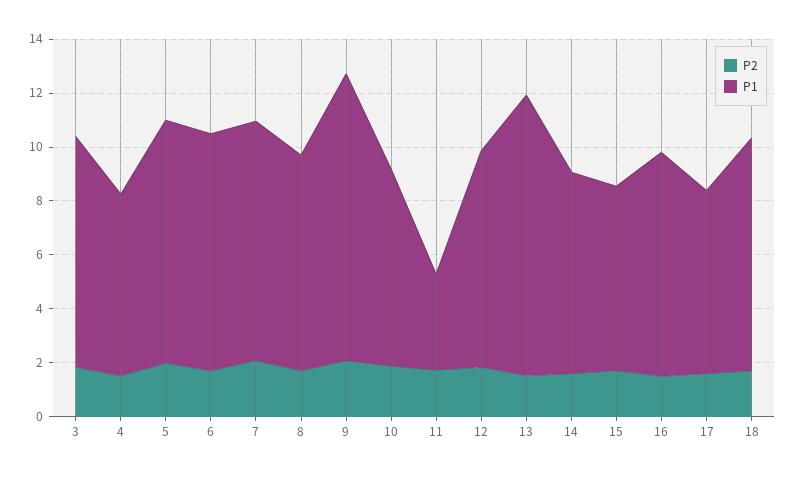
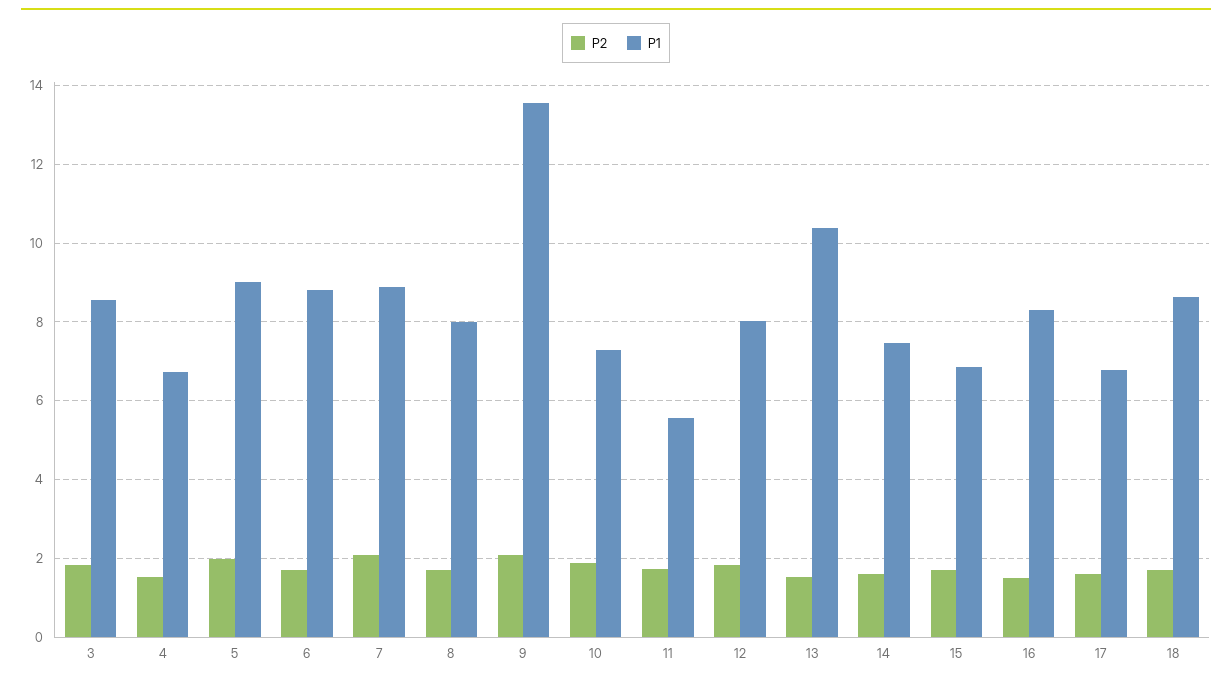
P1, 9: 10.5 -> 13.6
P1, 11: 3.5 -> 5.6

